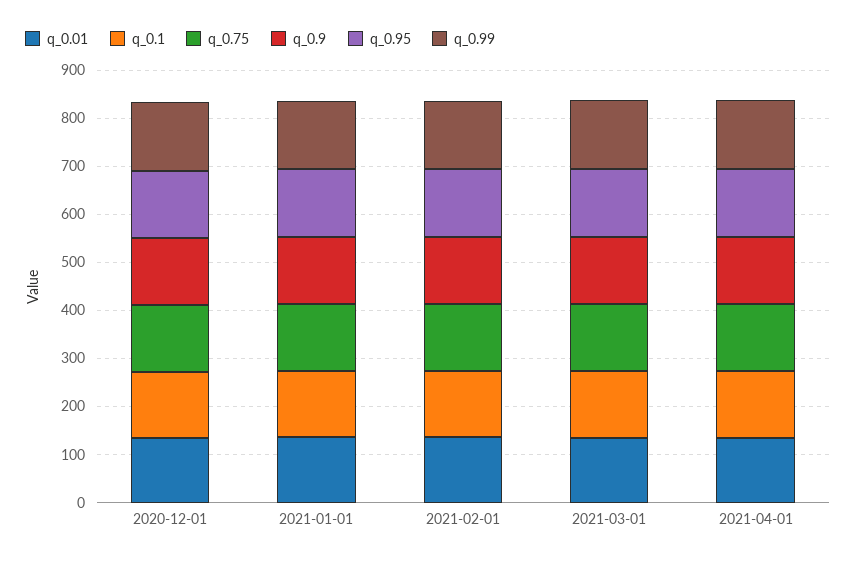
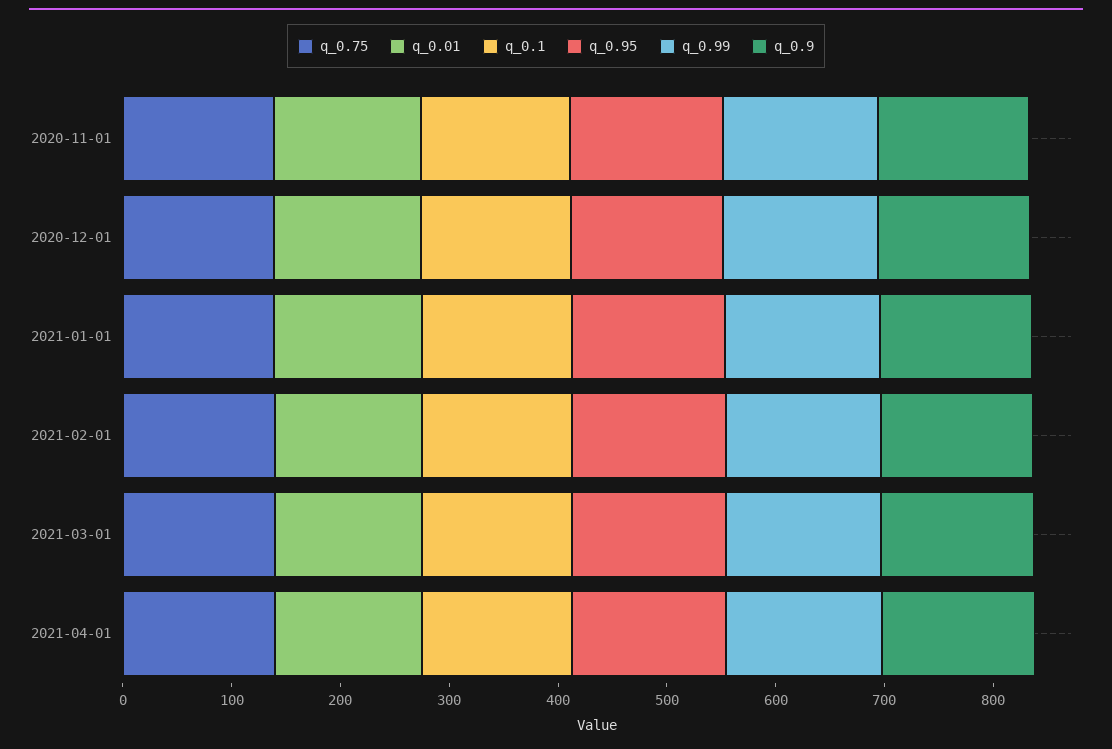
q_0.75, 2020-11-01: none -> 140
q_0.01, 2020-11-01: none -> 140
q_0.1, 2020-11-01: none -> 140
q_0.95, 2020-11-01: none -> 140
q_0.99, 2020-11-01: none -> 140
q_0.9, 2020-11-01: none -> 140

